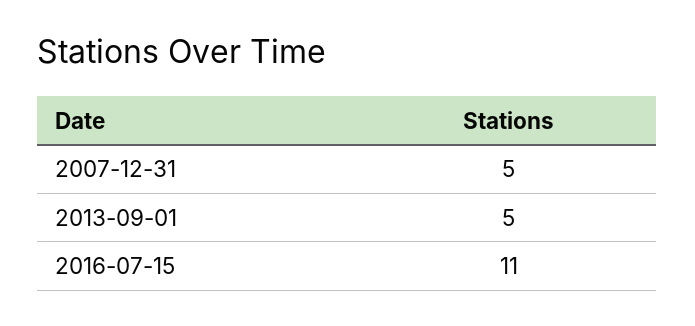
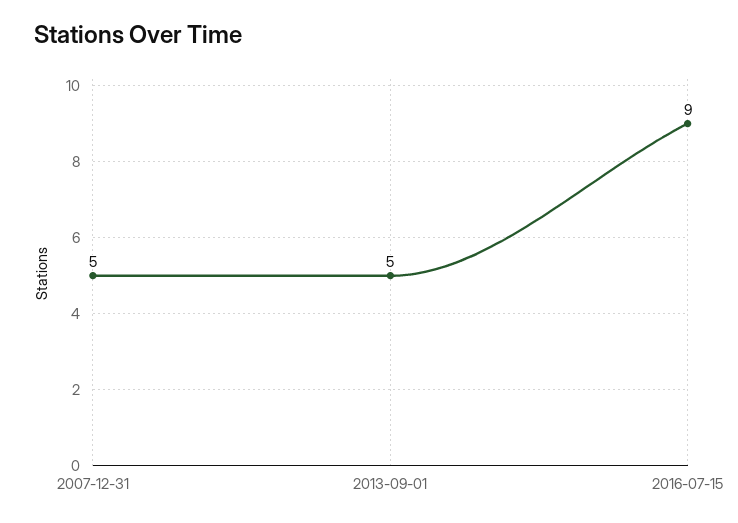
2016-07-15: 11 -> 9

